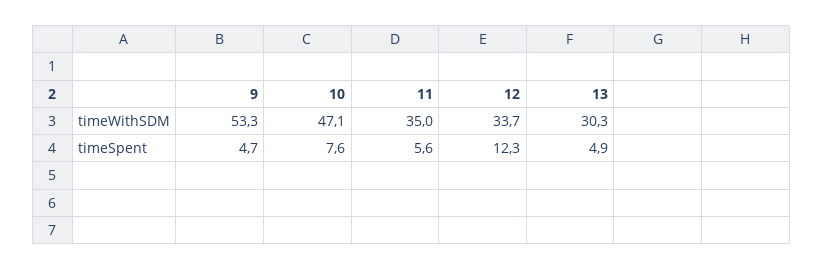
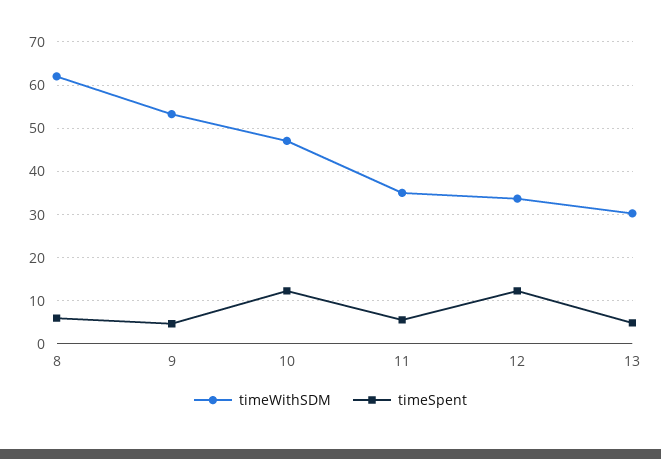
timeSpent, 10: 7.6 -> 12
timeWithSDM, 8: none -> 62
timeSpent, 8: none -> 6

